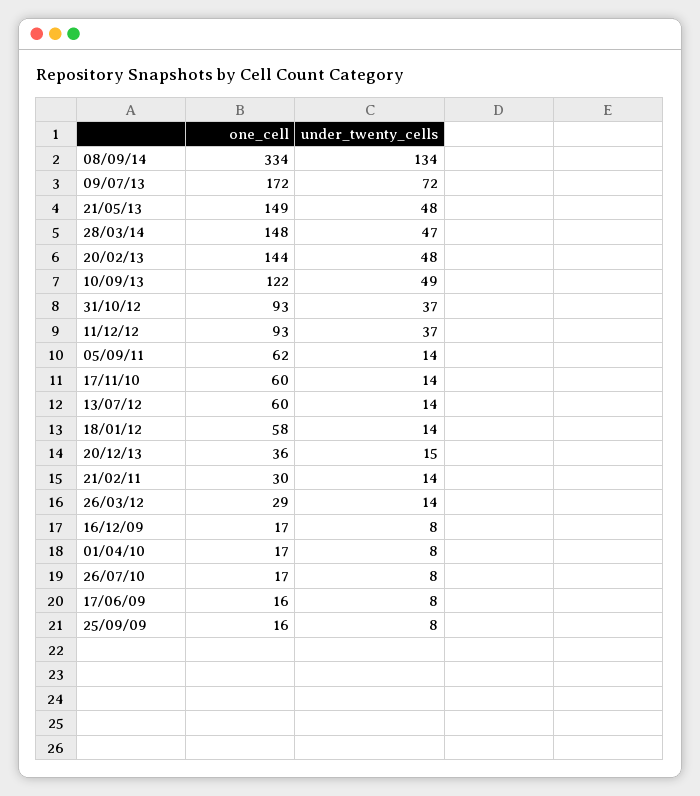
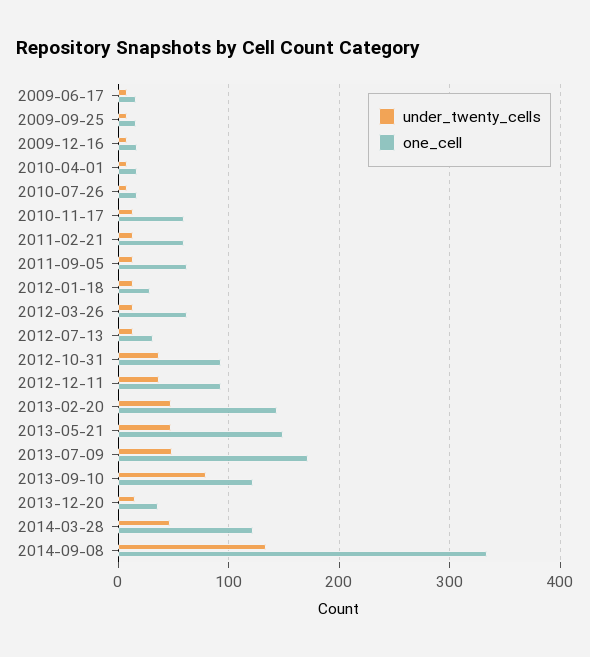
under_twenty_cells, 09/07/13: 72 -> 50
one_cell, 28/03/14: 148 -> 120
under_twenty_cells, 10/09/13: 49 -> 80
one_cell, 13/07/12: 60 -> 30
one_cell, 18/01/12: 58 -> 30
one_cell, 21/02/11: 30 -> 60
one_cell, 26/03/12: 29 -> 60

